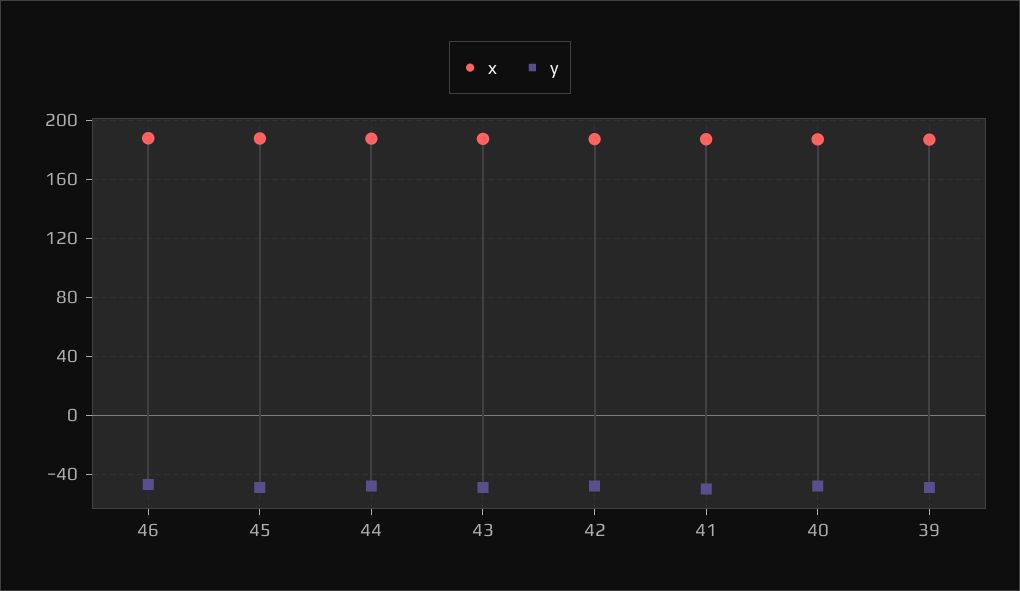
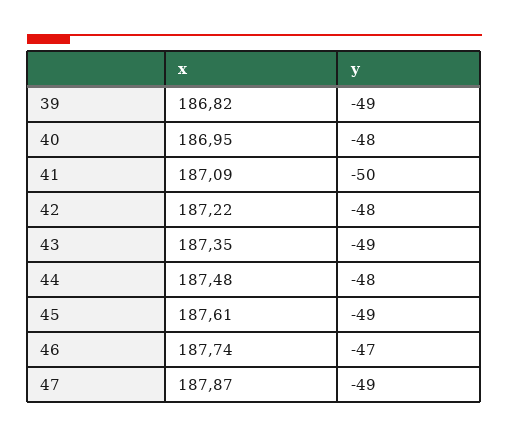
x, 47: none -> 187.87
y, 47: none -> -49

